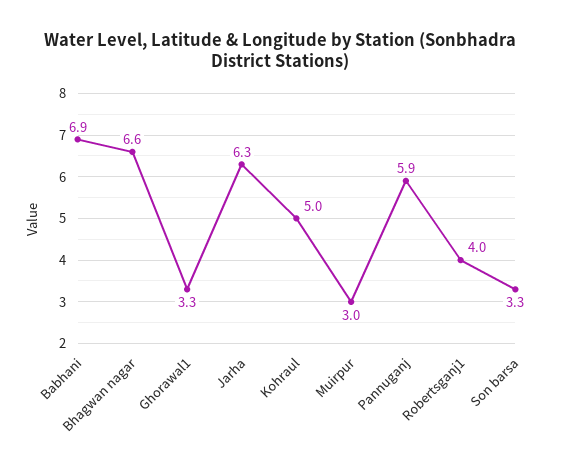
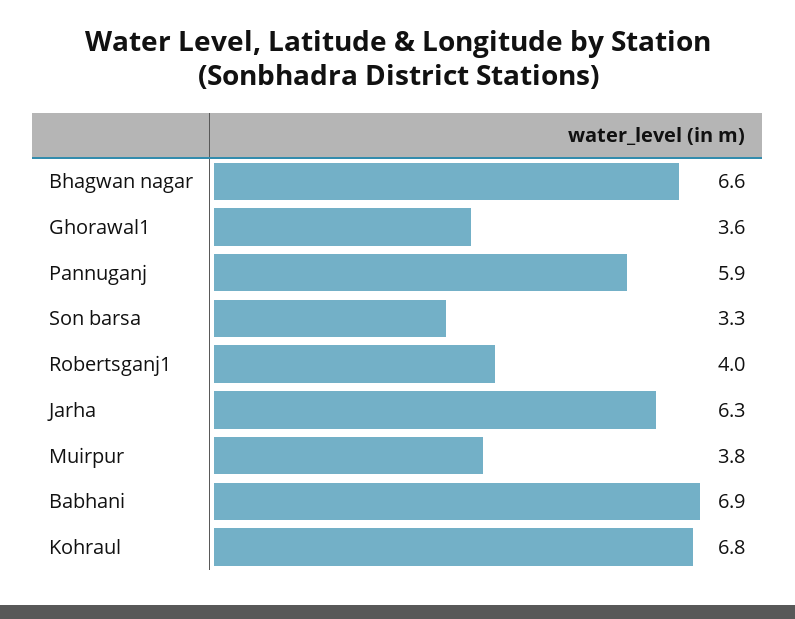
Ghorawal1: 3.3 -> 3.6
Kohraul: 5 -> 6.8
Muirpur: 3 -> 3.8

